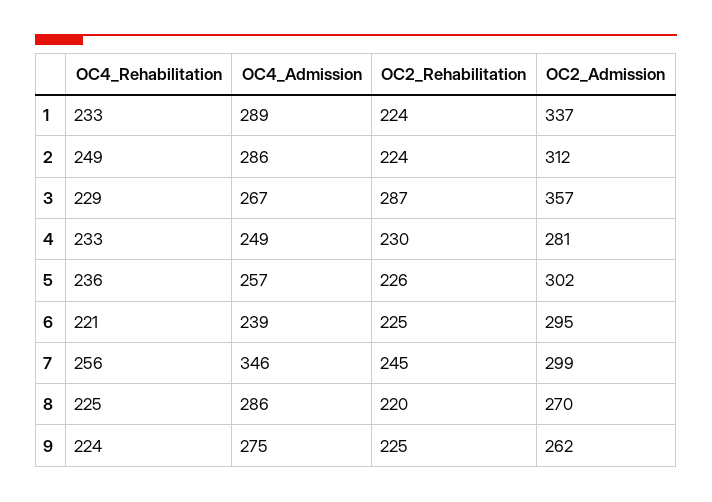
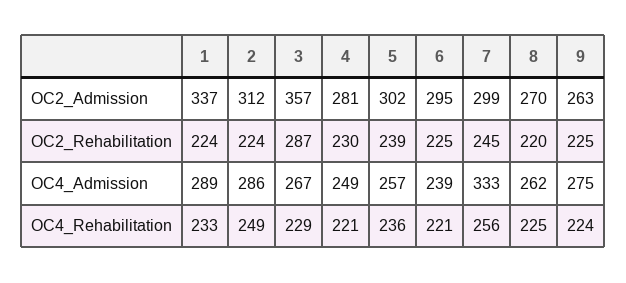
OC4_Rehabilitation, 4: 233 -> 221
OC2_Rehabilitation, 5: 226 -> 239
OC4_Admission, 7: 346 -> 333
OC4_Admission, 8: 286 -> 262
OC2_Admission, 9: 262 -> 263

